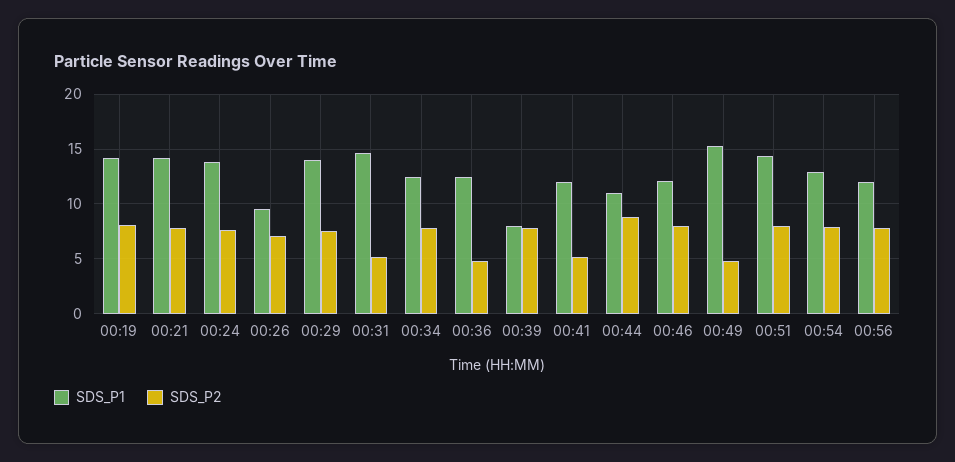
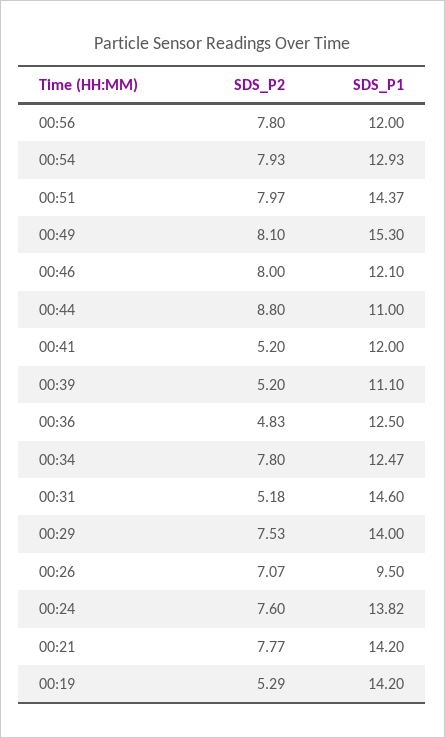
SDS_P2, 00:19: 8 -> 5.29
SDS_P1, 00:39: 8 -> 11.1
SDS_P2, 00:39: 8 -> 5.2
SDS_P2, 00:49: 5 -> 8.1

